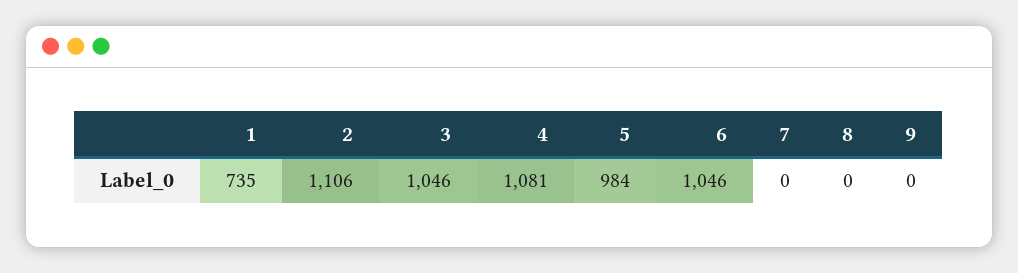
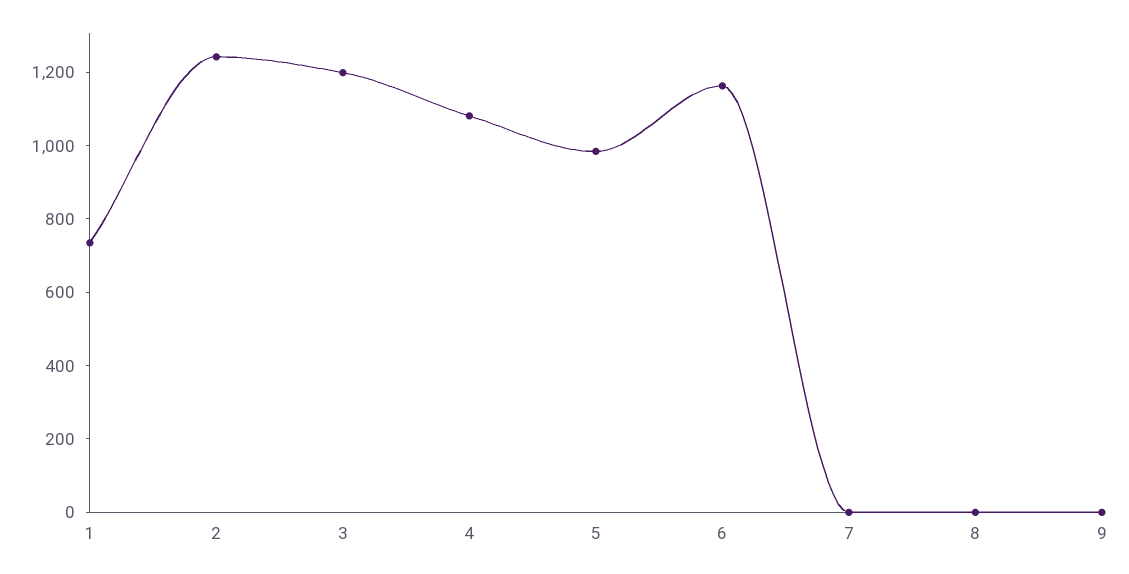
2: 1106 -> 1250
3: 1046 -> 1200
6: 1046 -> 1150

